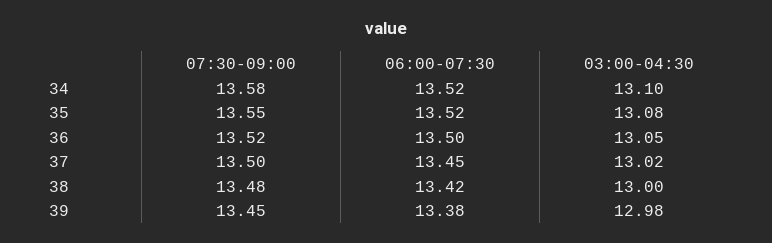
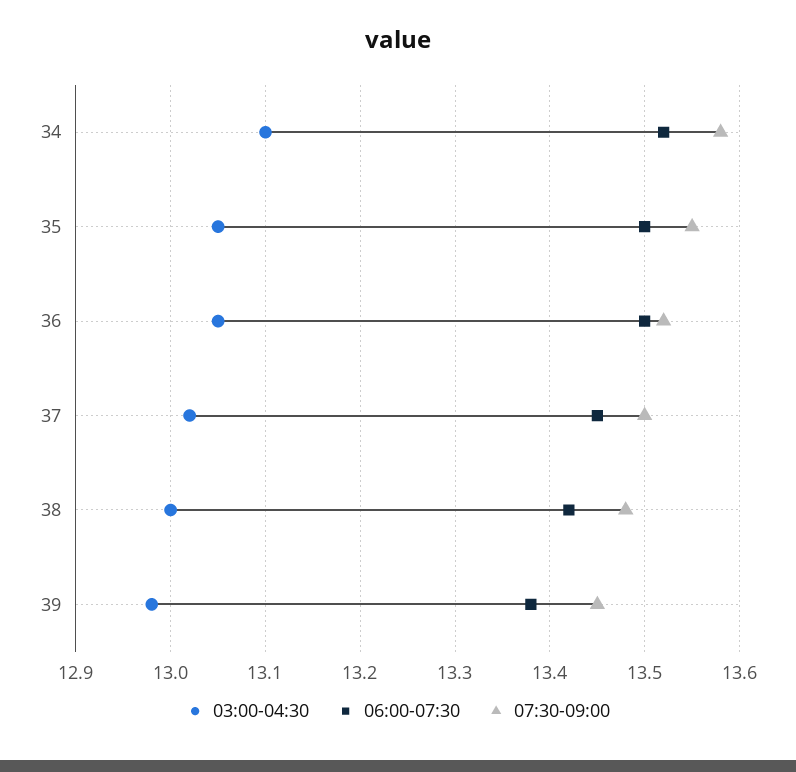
06:00-07:30, 35: 13.52 -> 13.5
03:00-04:30, 35: 13.08 -> 13.05

